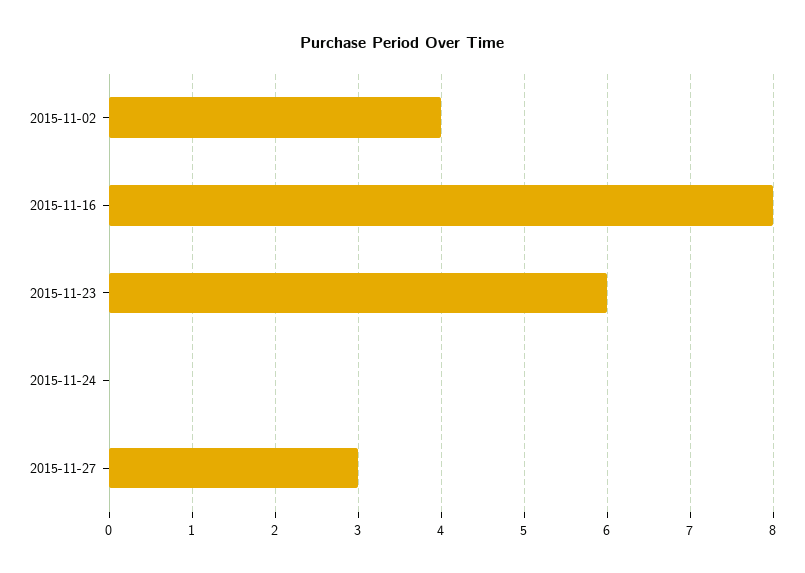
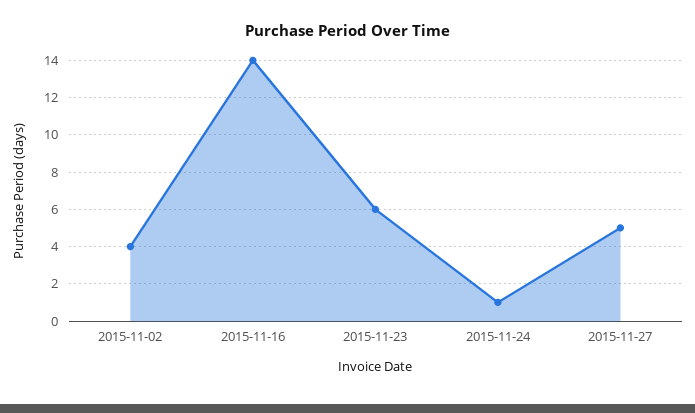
2015-11-16: 8 -> 14
2015-11-24: 0 -> 1
2015-11-27: 3 -> 5

